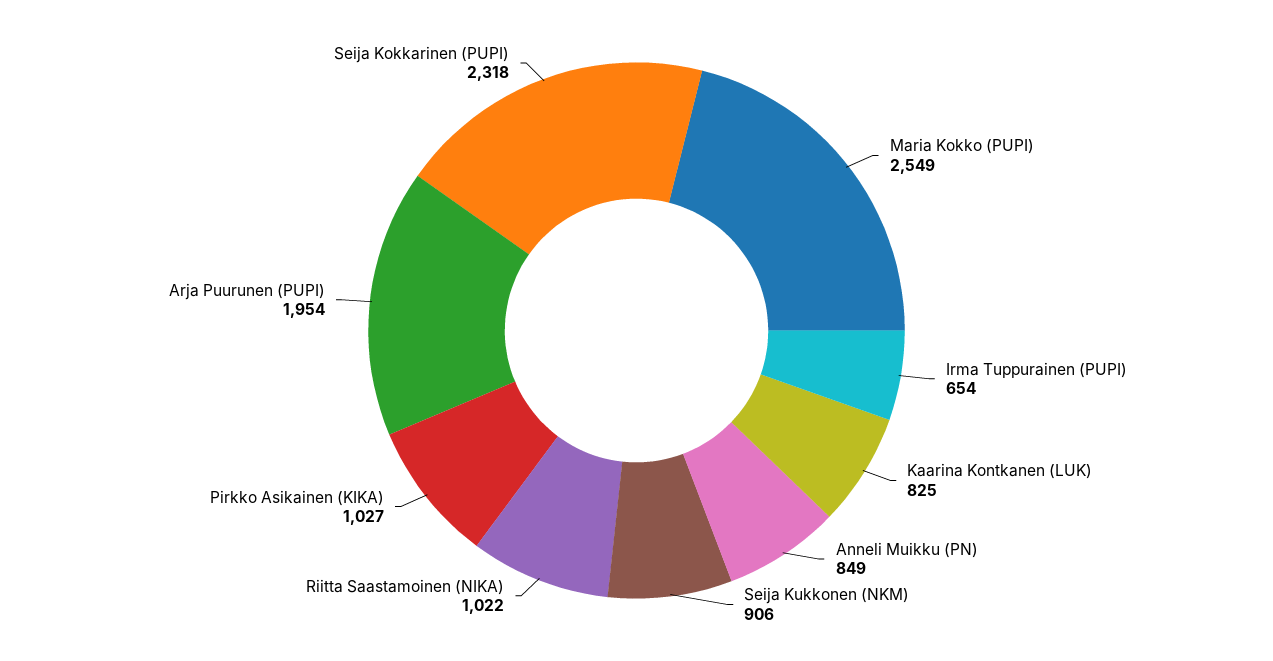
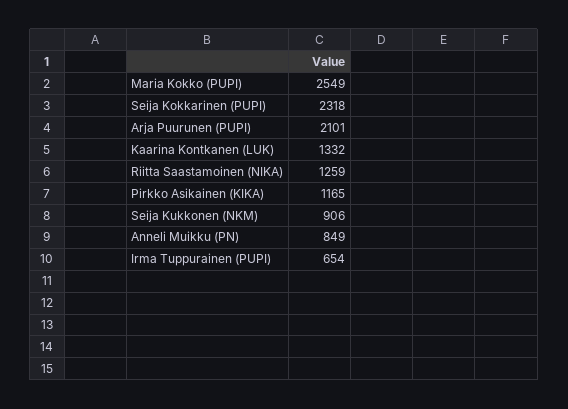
Kaarina Kontkanen (LUK): 825 -> 1332
Riitta Saastamoinen (NIKA): 1022 -> 1259
Pirkko Asikainen (KIKA): 1027 -> 1165
Arja Puurunen (PUPI): 1954 -> 2101

